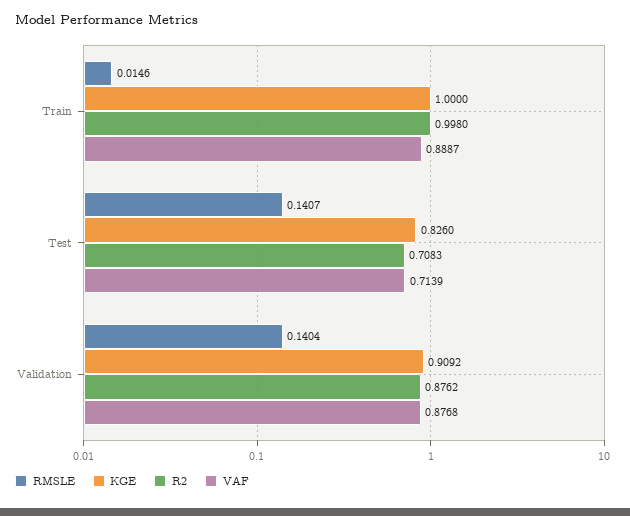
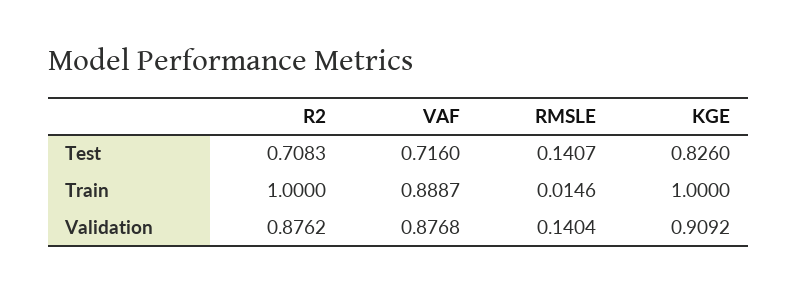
R2, Train: 0.998 -> 1
VAF, Test: 0.7139 -> 0.716

